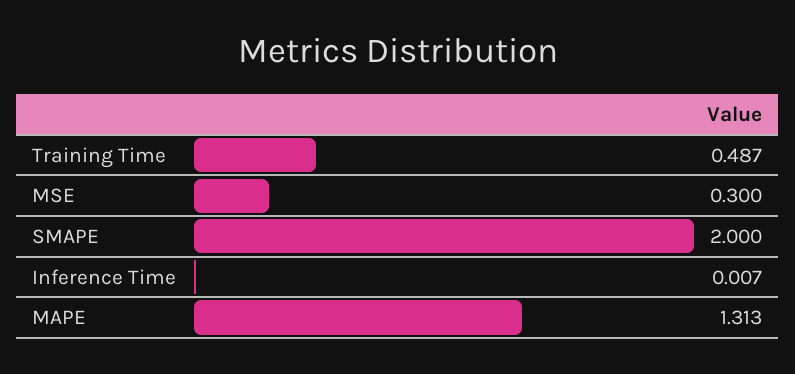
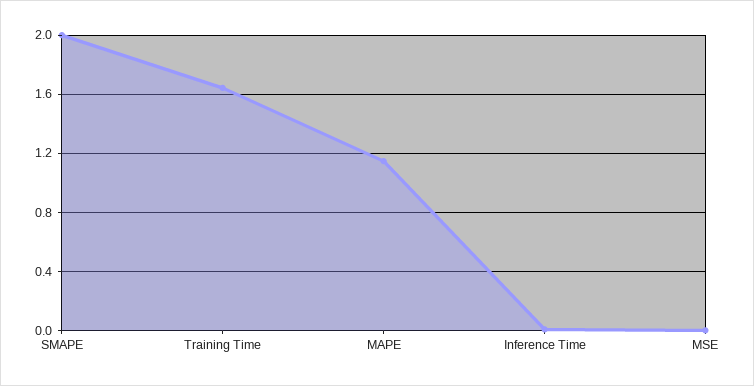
Training Time: 0.487 -> 1.65
MSE: 0.3 -> 0
MAPE: 1.313 -> 1.15

